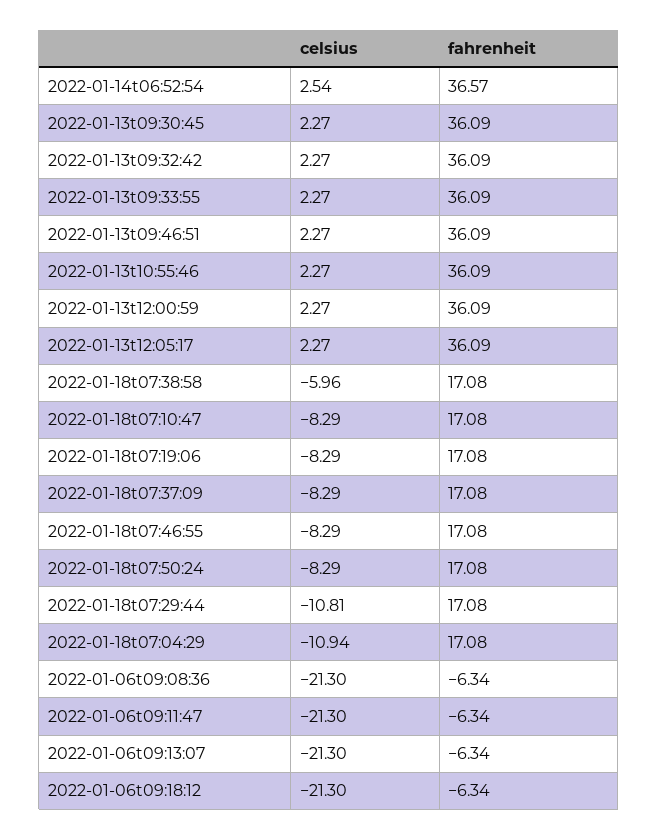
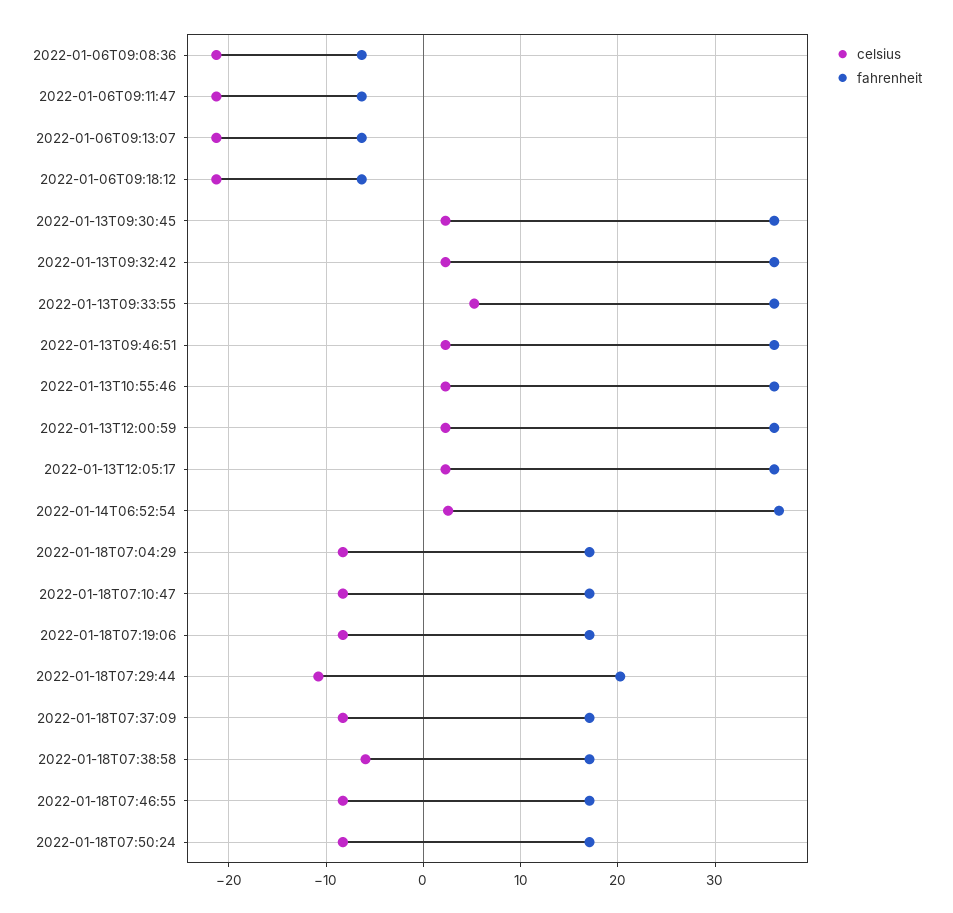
celsius, 2022-01-13t09:33:55: 2.27 -> 5
fahrenheit, 2022-01-18t07:29:44: 17.08 -> 20
celsius, 2022-01-18t07:04:29: -10.94 -> -8

